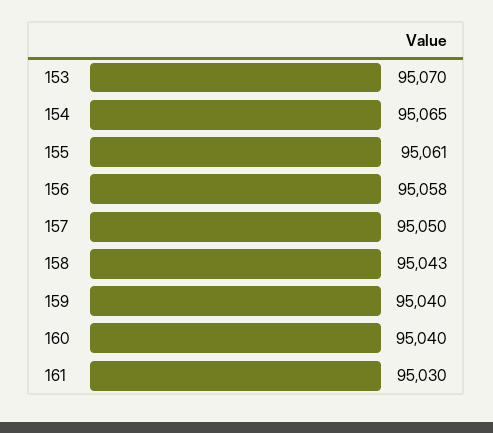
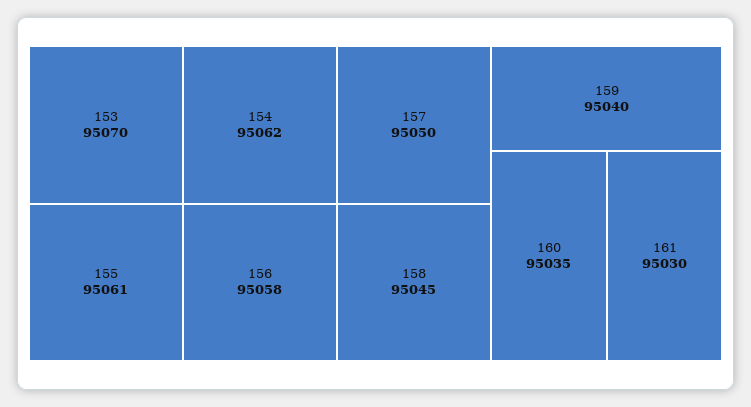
154: 95065 -> 95062
158: 95043 -> 95045
160: 95040 -> 95035

